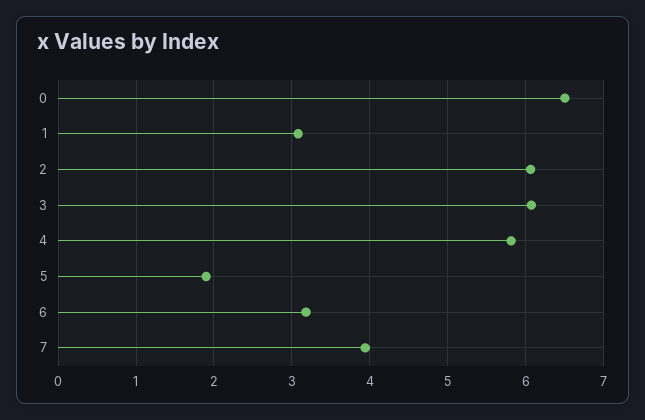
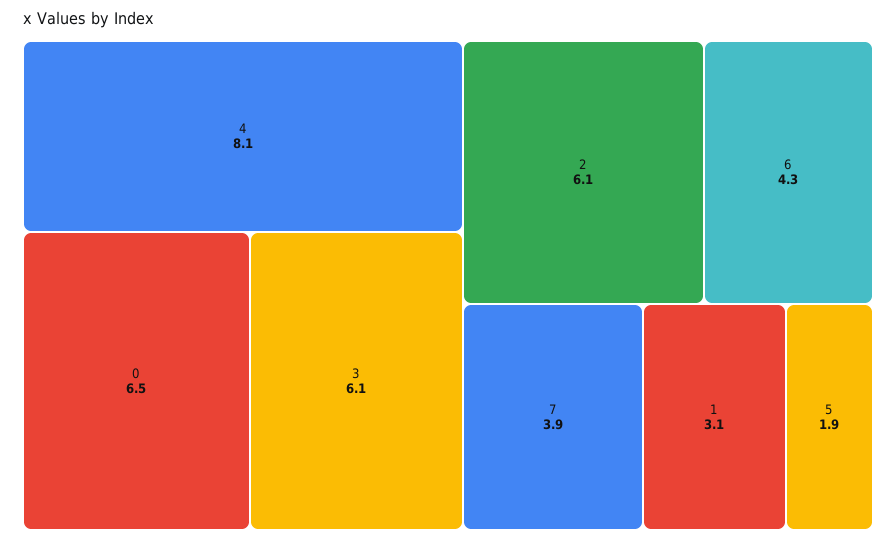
4: 5.8 -> 8.1
6: 3.2 -> 4.3

